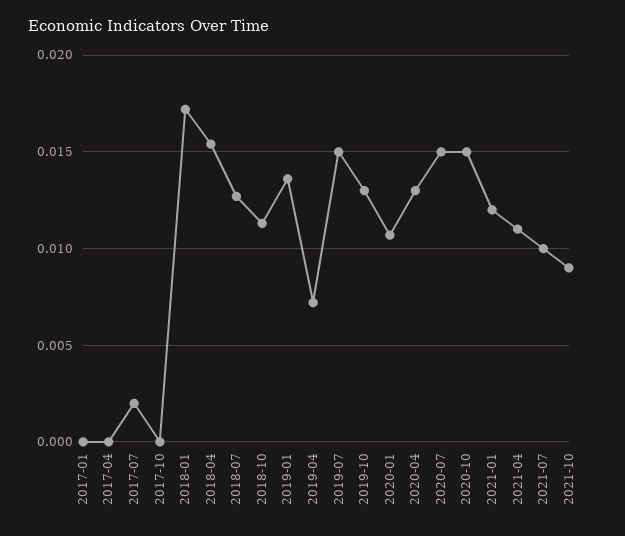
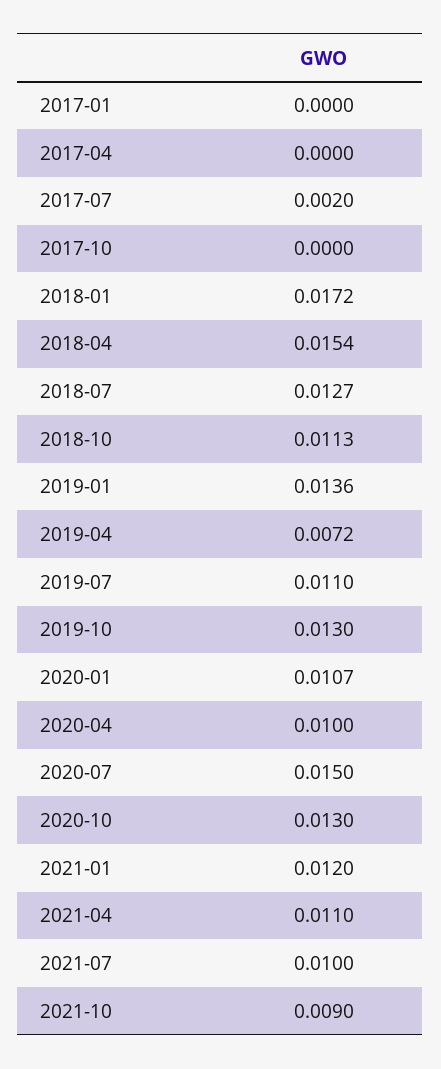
2019-07: 0.015 -> 0.011
2020-04: 0.013 -> 0.01
2020-10: 0.015 -> 0.013

